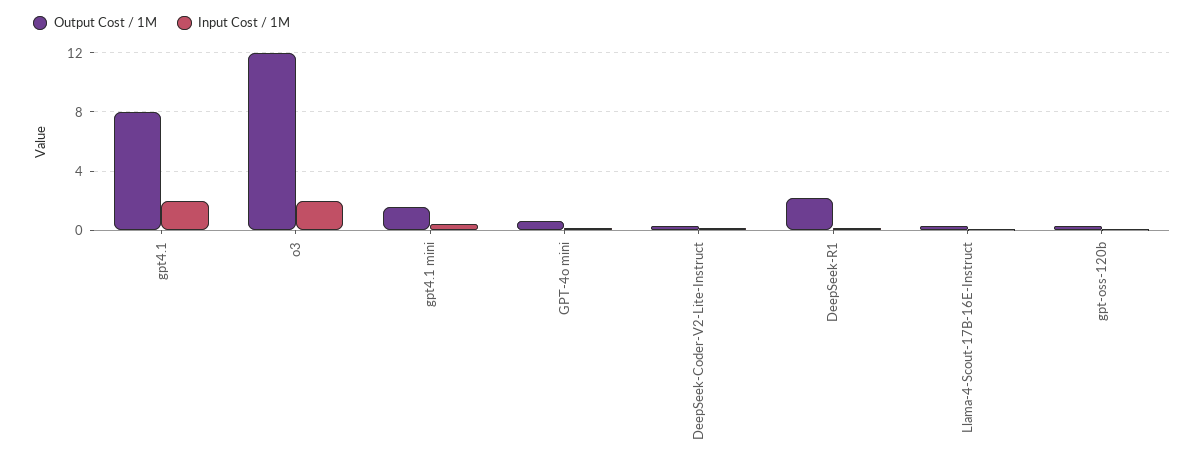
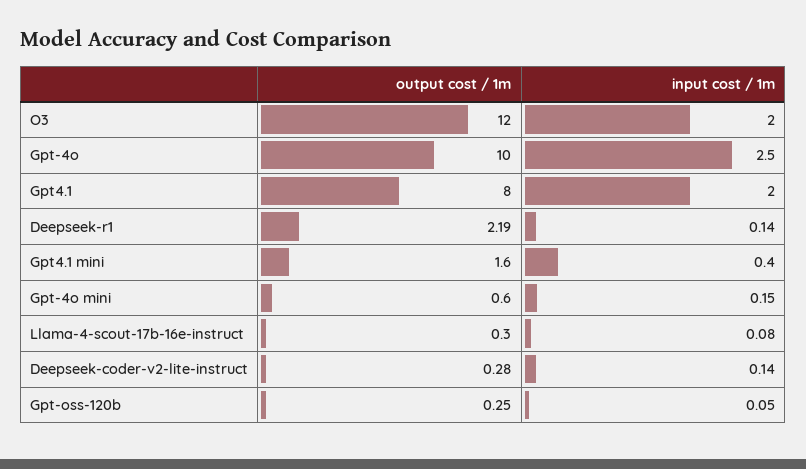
Output Cost / 1M, Gpt-4o: none -> 10
Input Cost / 1M, Gpt-4o: none -> 2.5

